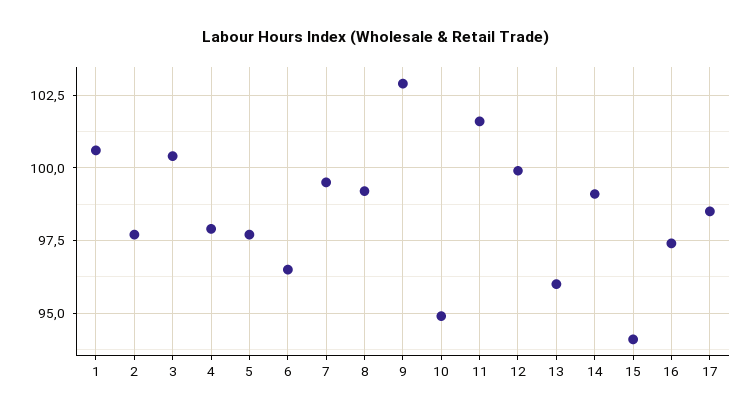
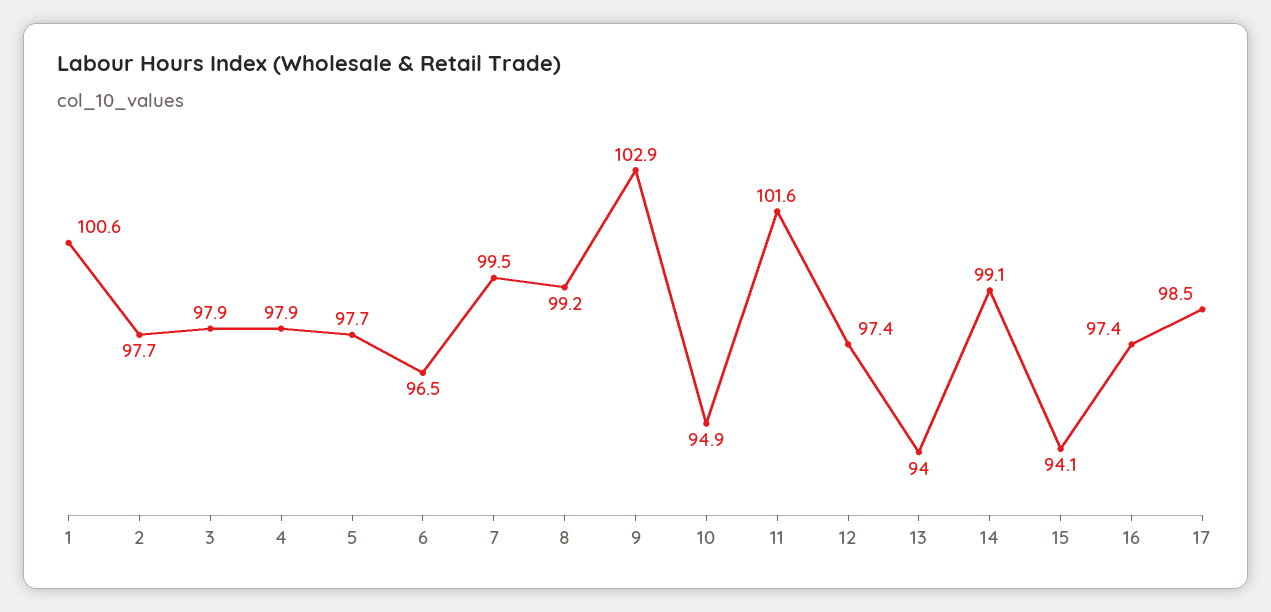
3: 100.5 -> 97.9
12: 100 -> 97.4
13: 96 -> 94

